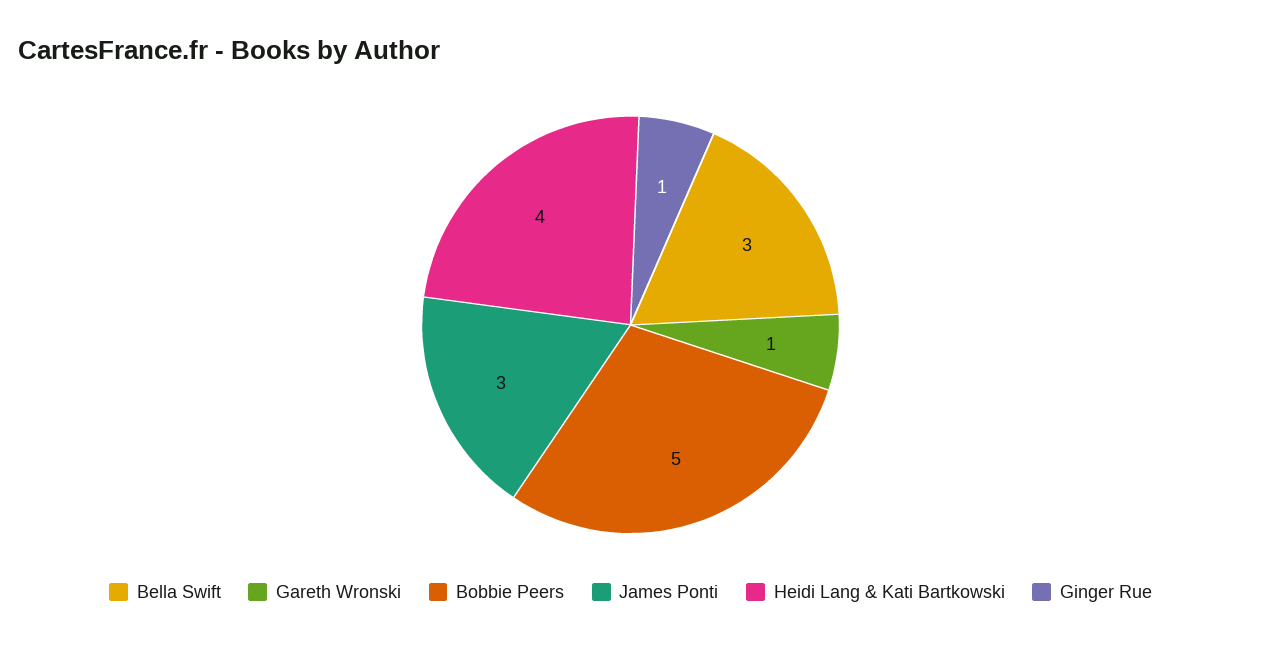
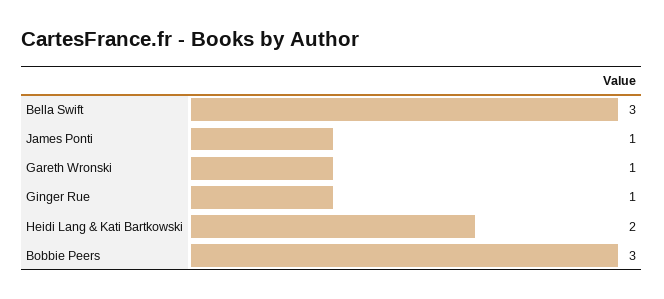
Bobbie Peers: 5 -> 3
James Ponti: 3 -> 1
Heidi Lang & Kati Bartkowski: 4 -> 2

